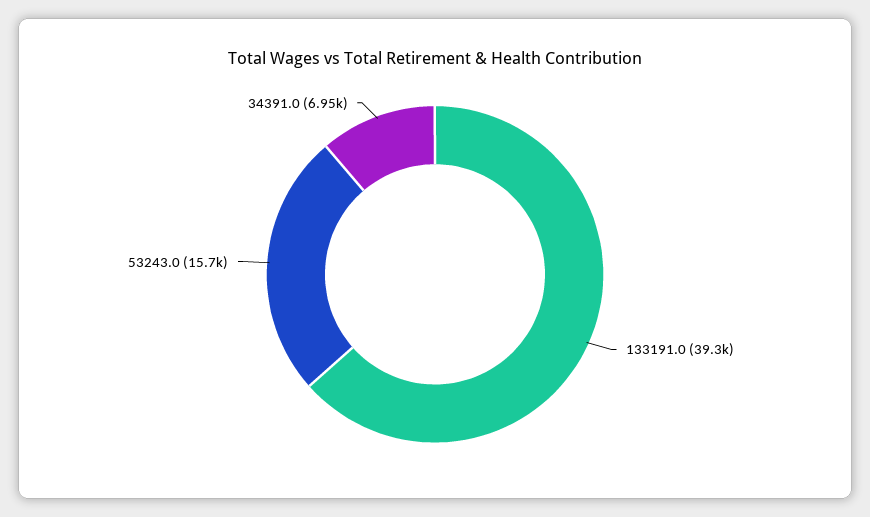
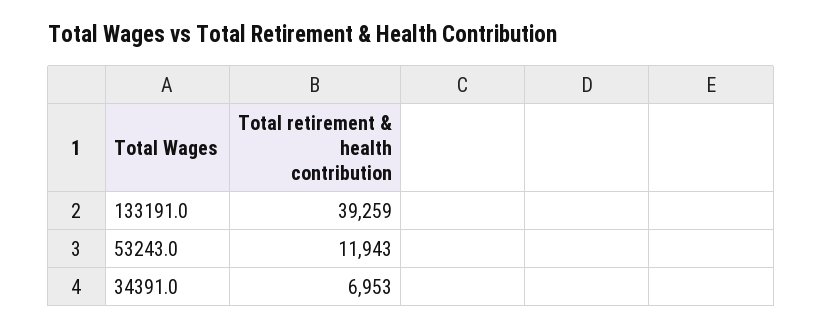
53243.0: 15700 -> 11943

